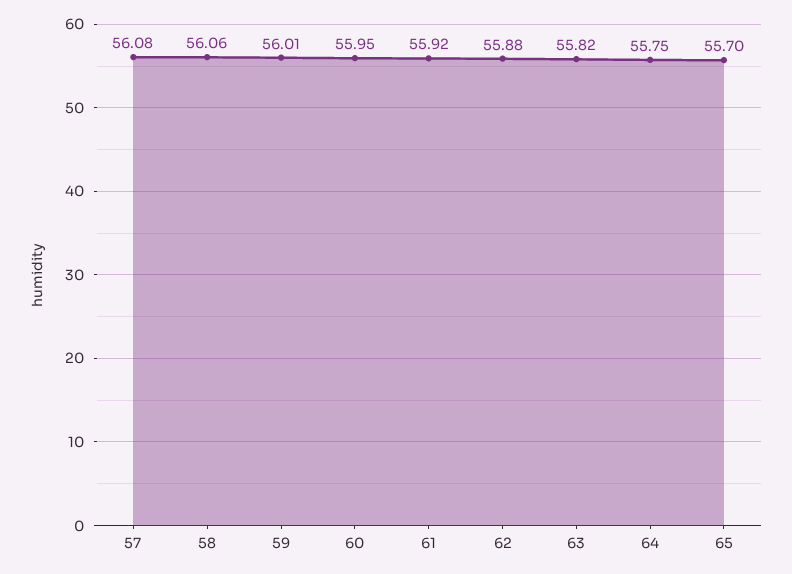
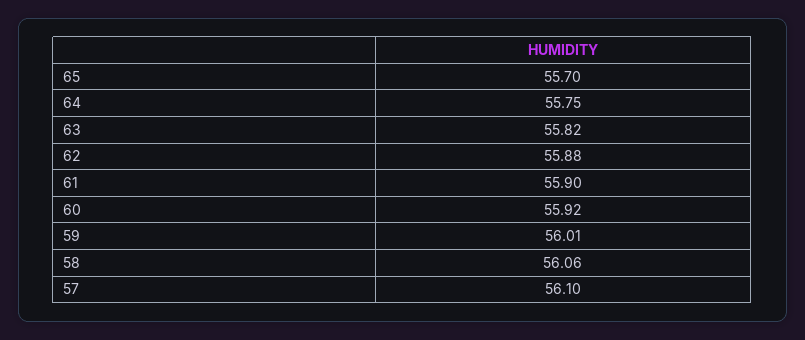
57: 56.08 -> 56.1
60: 55.95 -> 55.92
61: 55.92 -> 55.9

